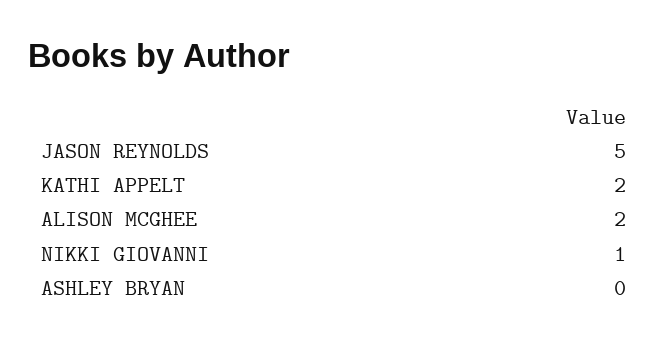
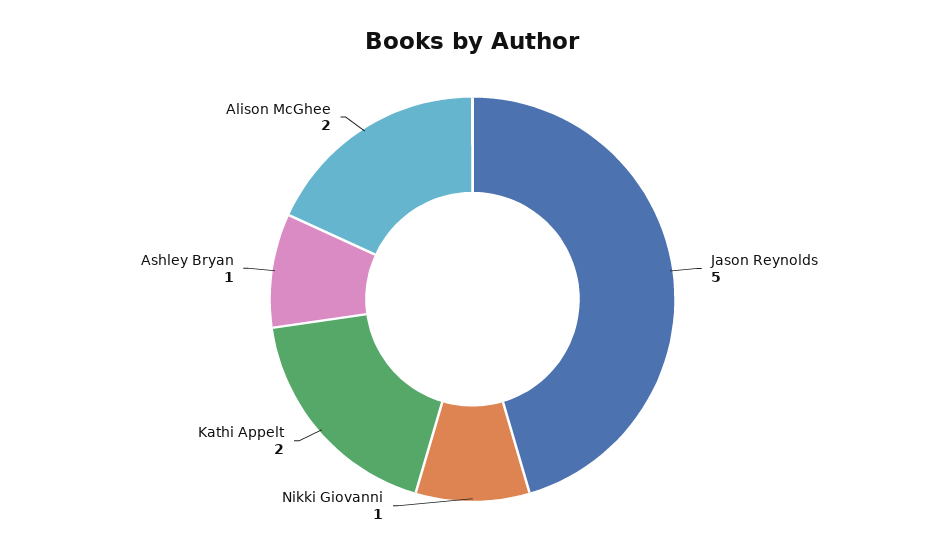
ASHLEY BRYAN: 0 -> 1

